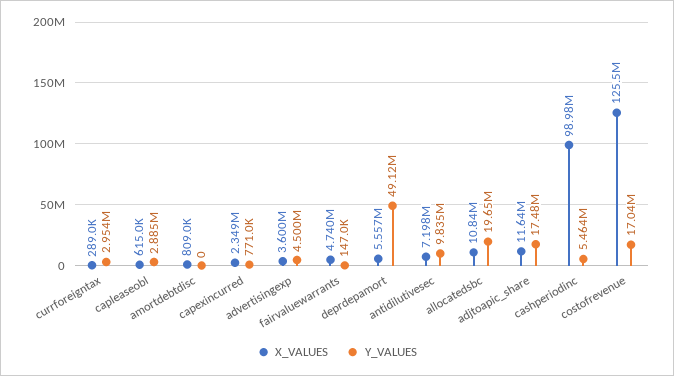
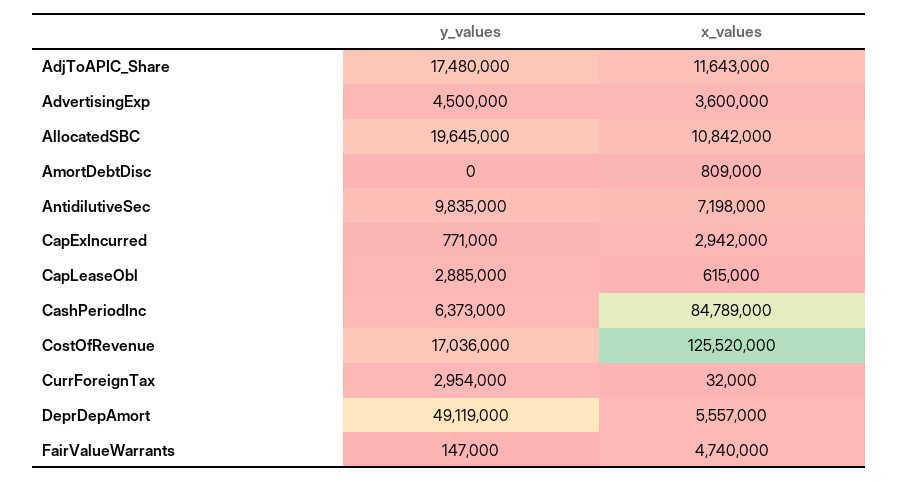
X_VALUES, currforeigntax: 289000 -> 32000
X_VALUES, capexincurred: 2349000 -> 2942000
X_VALUES, cashperiodinc: 98980000 -> 84789000
Y_VALUES, cashperiodinc: 5464000 -> 6373000

